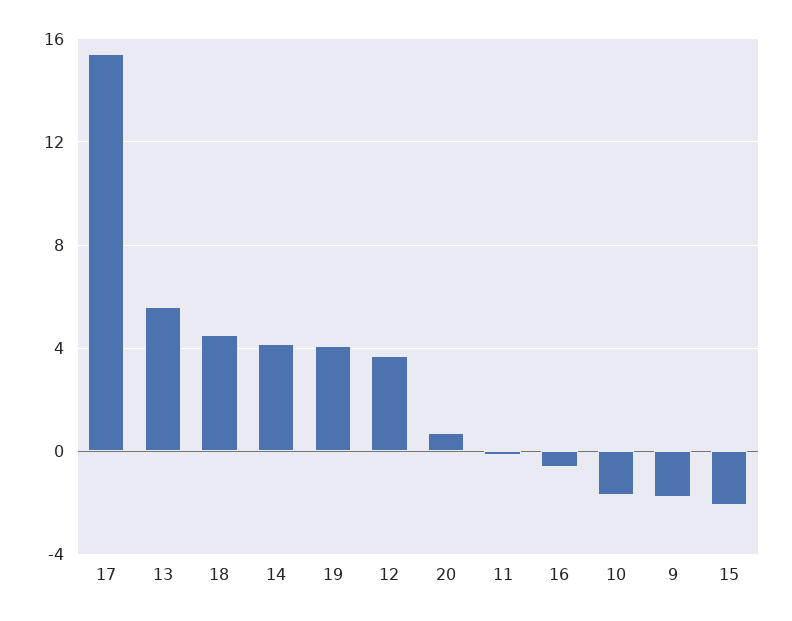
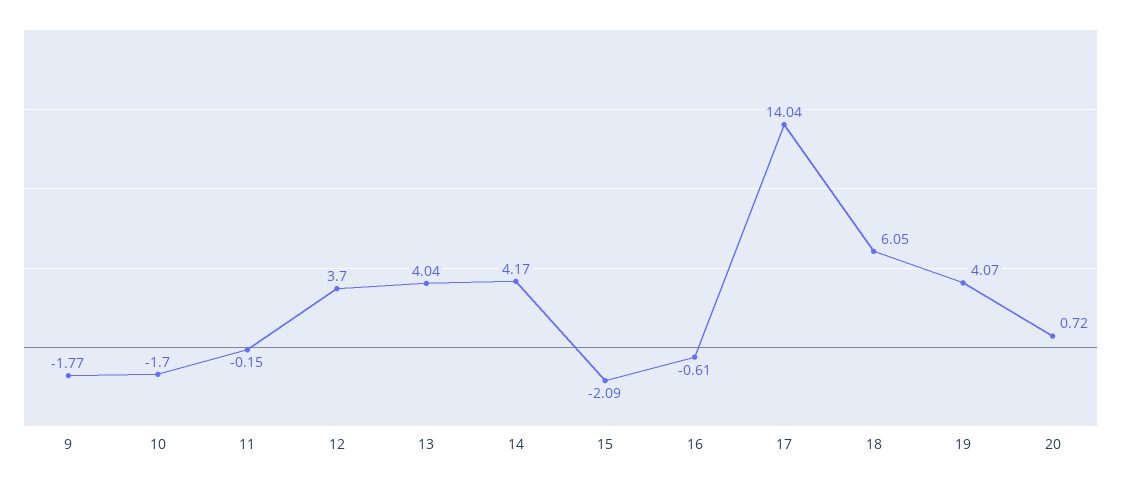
17: 15.5 -> 14.04
13: 5.5 -> 4.04
18: 4.5 -> 6.05

